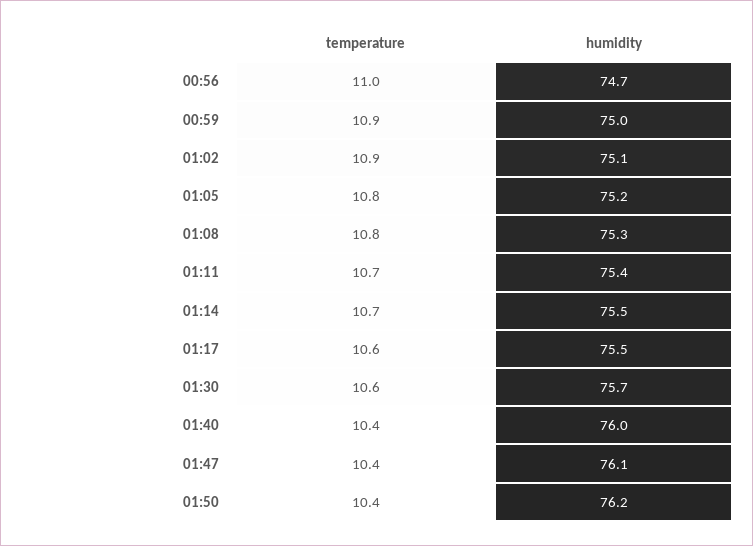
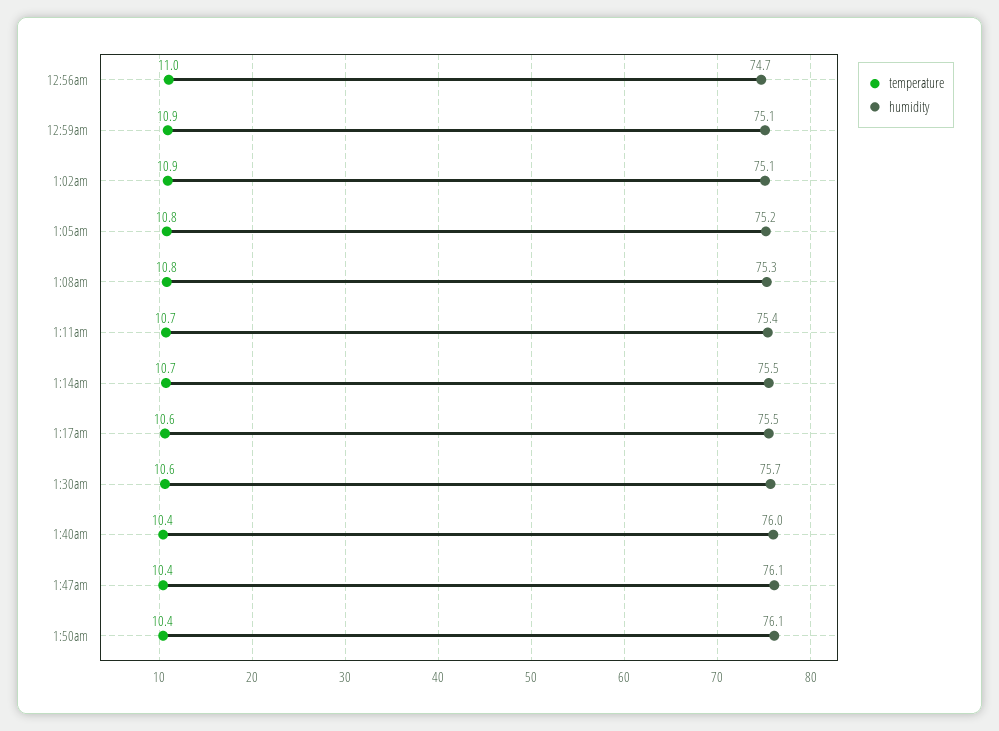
humidity, 00:59: 75 -> 75.1
humidity, 01:50: 76.2 -> 76.1

